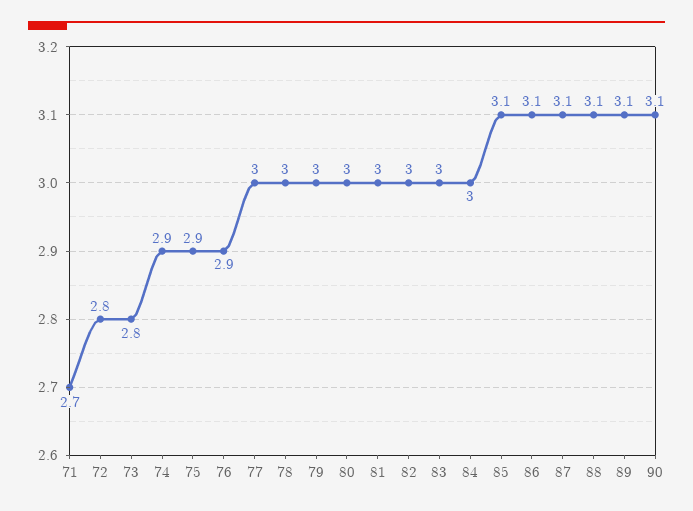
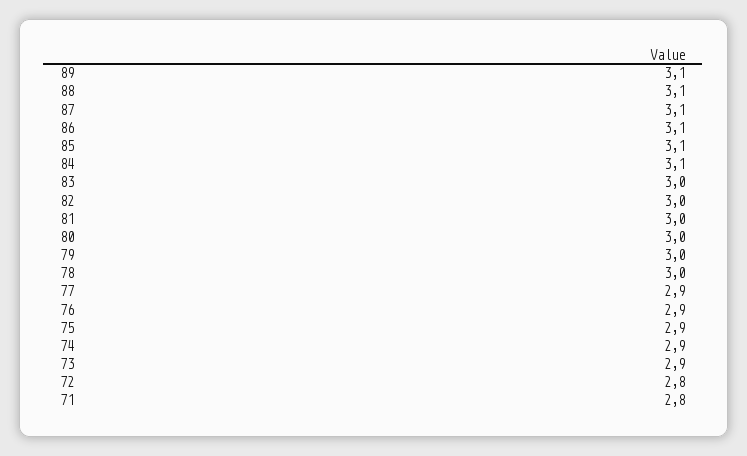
71: 2.7 -> 2.8
73: 2.8 -> 2.9
77: 3 -> 2.9
84: 3 -> 3.1
90: 3.1 -> none

